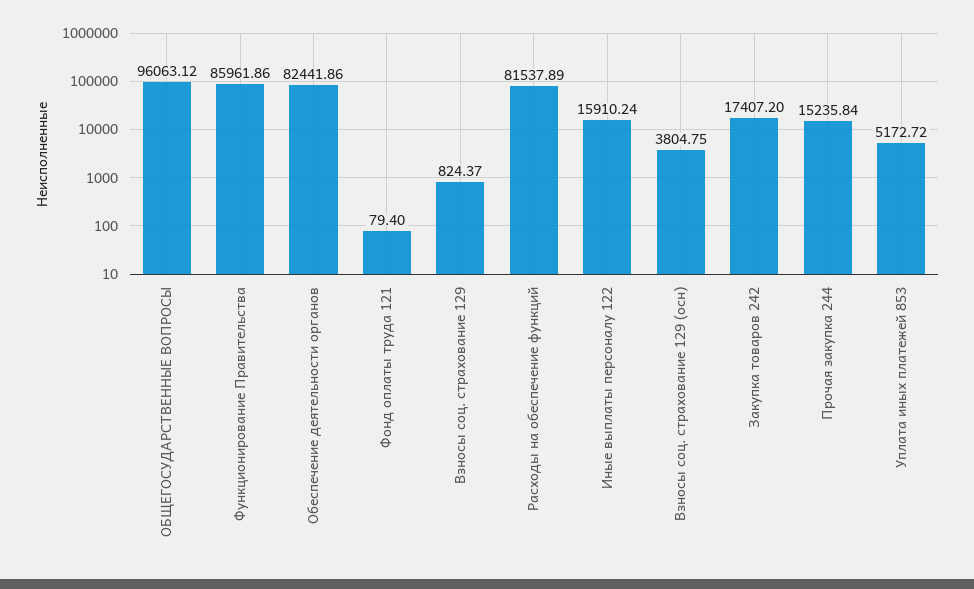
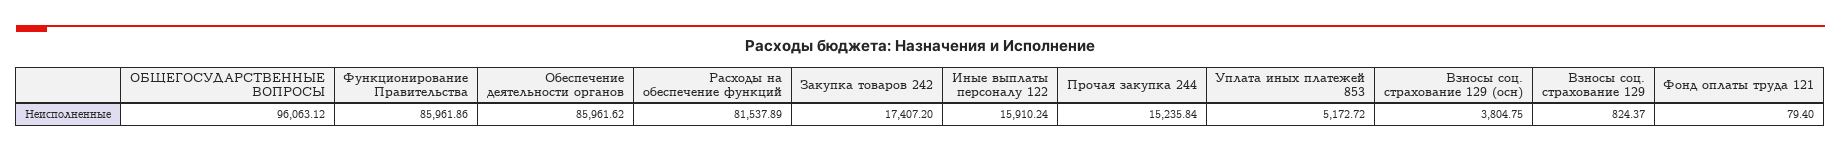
Обеспечение деятельности органов: 82441.86 -> 85961.62

